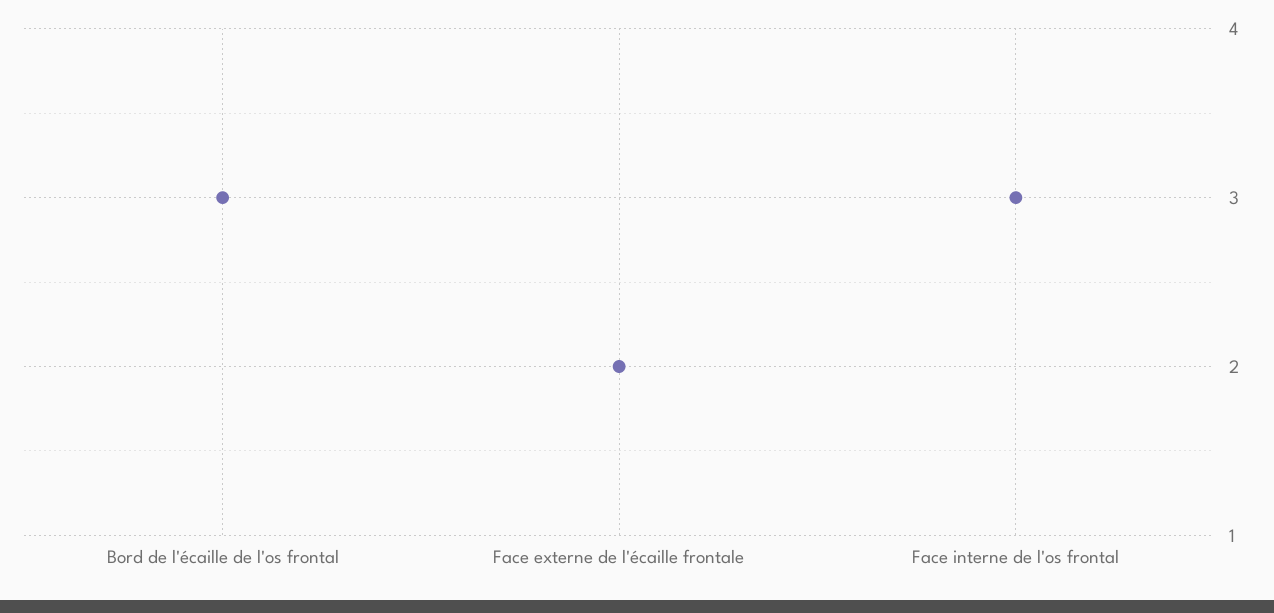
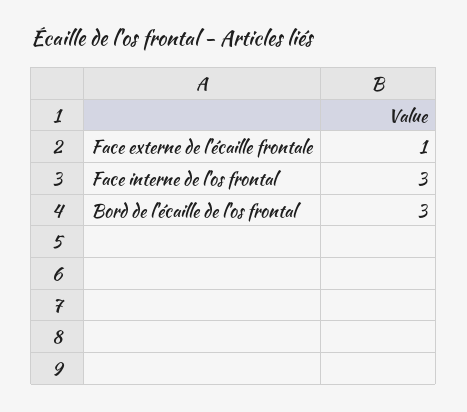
Face externe de l'écaille frontale: 2 -> 1

